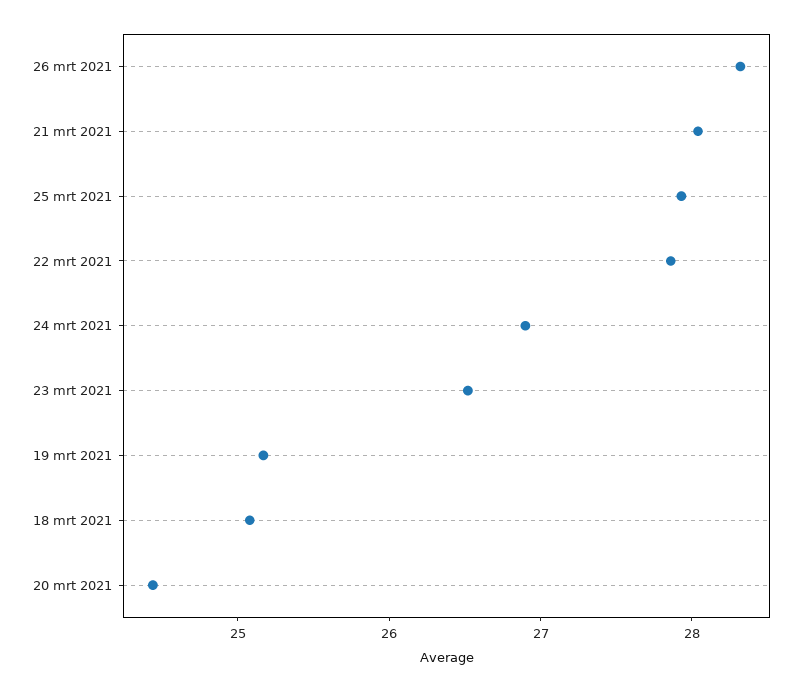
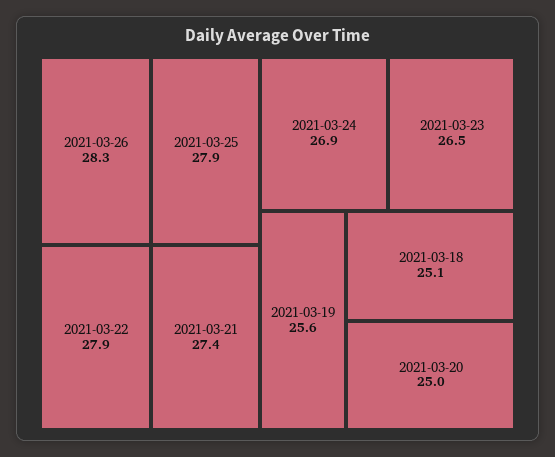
21 mrt 2021: 28 -> 27.4
19 mrt 2021: 25.2 -> 25.6
20 mrt 2021: 24.4 -> 25

